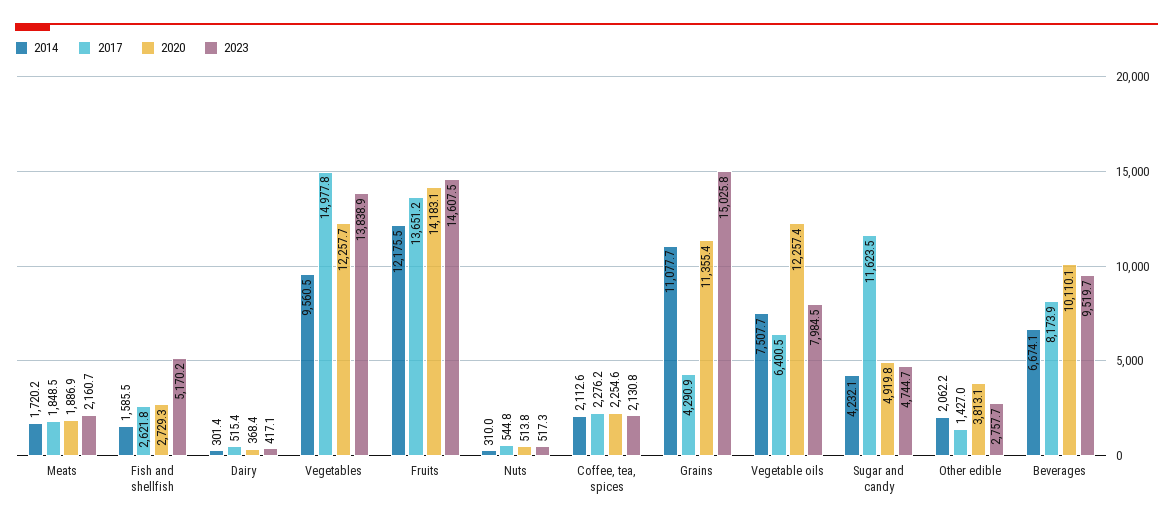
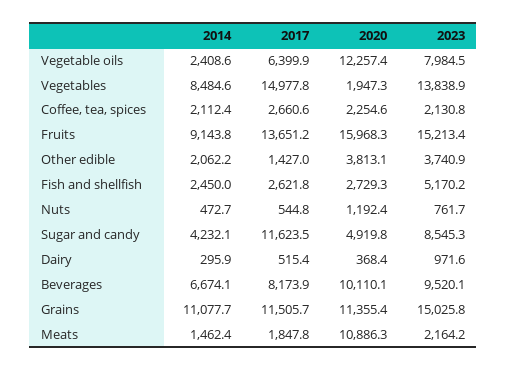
2014, Meats: 1720.2 -> 1462.4
2017, Meats: 1848.5 -> 1847.8
2020, Meats: 1886.9 -> 10886.3
2023, Meats: 2160.7 -> 2164.2
2014, Fish and shellfish: 1585.5 -> 2450
2014, Dairy: 301.4 -> 295.9
2023, Dairy: 417.1 -> 971.6
2014, Vegetables: 9560.5 -> 8484.6
2020, Vegetables: 12257.7 -> 1947.3
2014, Fruits: 12175.5 -> 9143.8
2020, Fruits: 14183.1 -> 15968.3
2023, Fruits: 14607.5 -> 15213.4
2014, Nuts: 310 -> 472.7
2020, Nuts: 513.8 -> 1192.4
2023, Nuts: 517.3 -> 761.7
2014, Coffee, tea, spices: 2112.6 -> 2112.4
2017, Coffee, tea, spices: 2276.2 -> 2660.6
2017, Grains: 4290.9 -> 11505.7
2014, Vegetable oils: 7507.7 -> 2408.6
2017, Vegetable oils: 6400.5 -> 6399.9
2023, Sugar and candy: 4744.7 -> 8545.3
2023, Other edible: 2757.7 -> 3740.9
2023, Beverages: 9519.7 -> 9520.1

